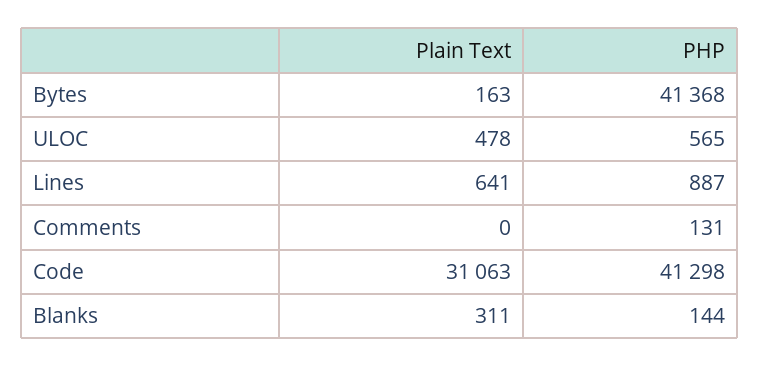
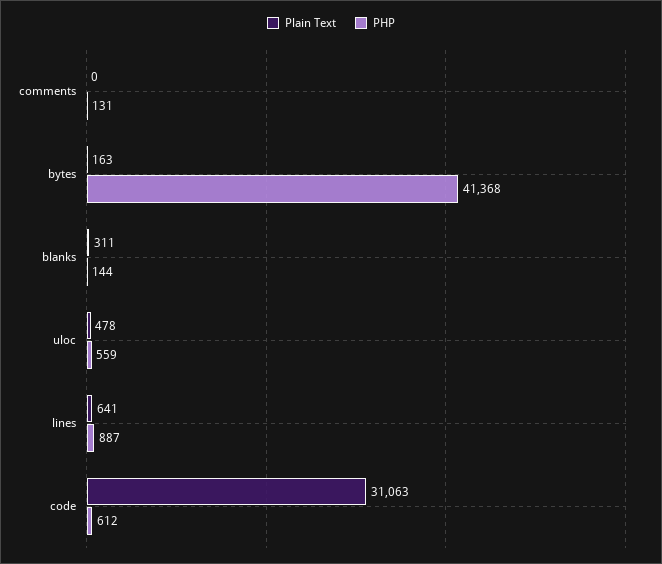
PHP, ULOC: 565 -> 559
PHP, Code: 41298 -> 612

